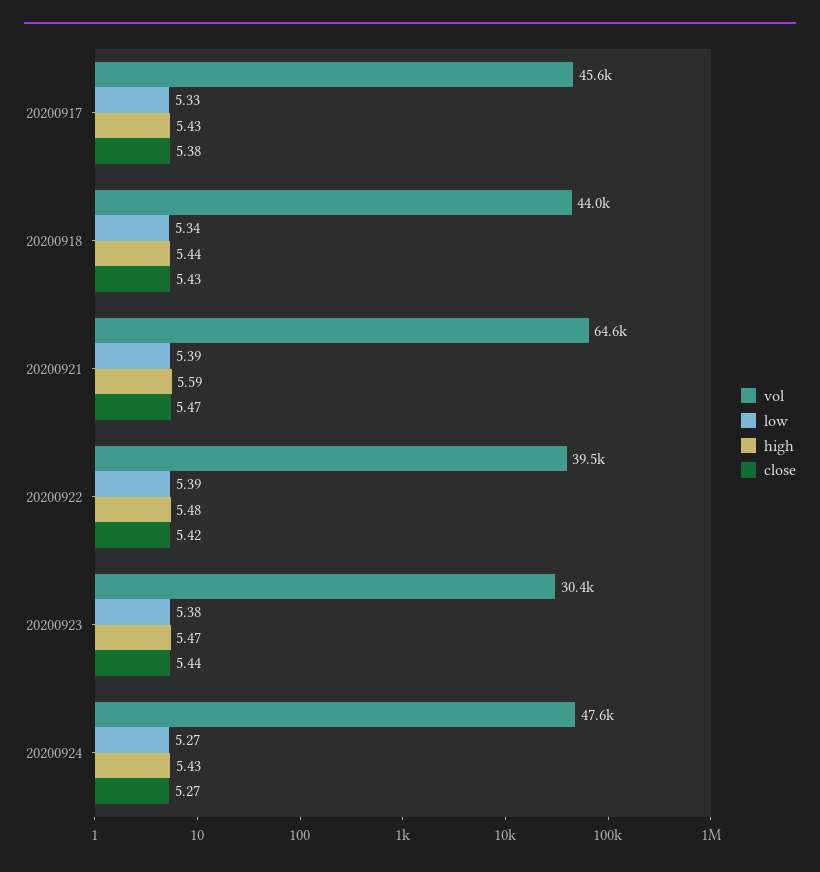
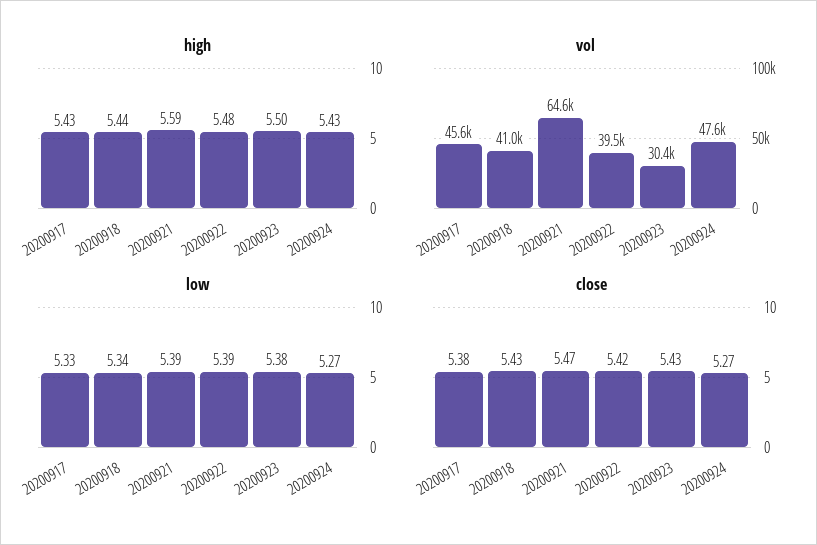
vol, 20200918: 44000 -> 41000
high, 20200923: 5.47 -> 5.5
close, 20200923: 5.44 -> 5.43

